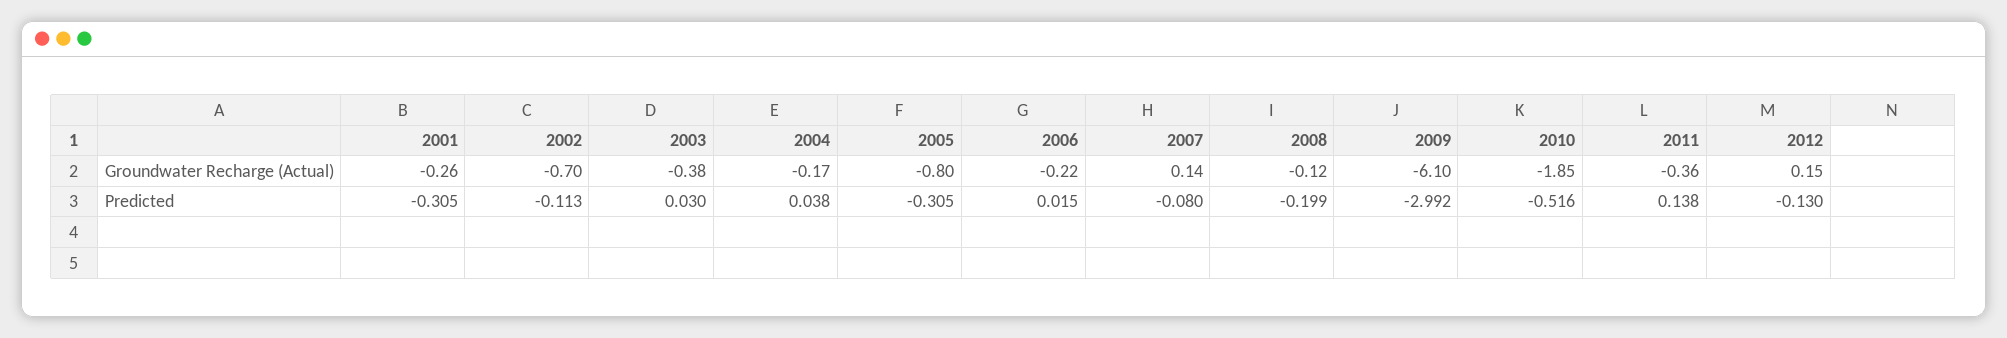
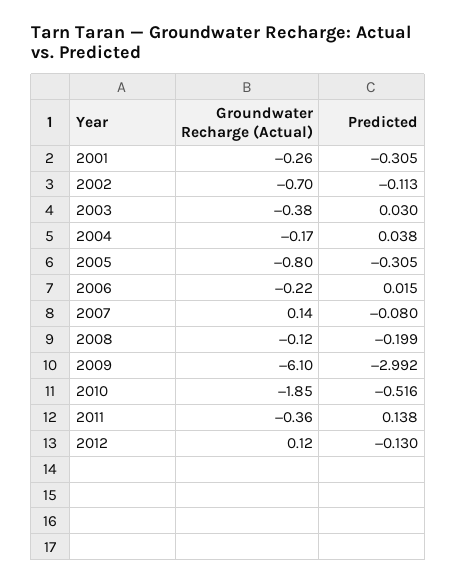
2012, Groundwater Recharge (Actual): 0.15 -> 0.12

